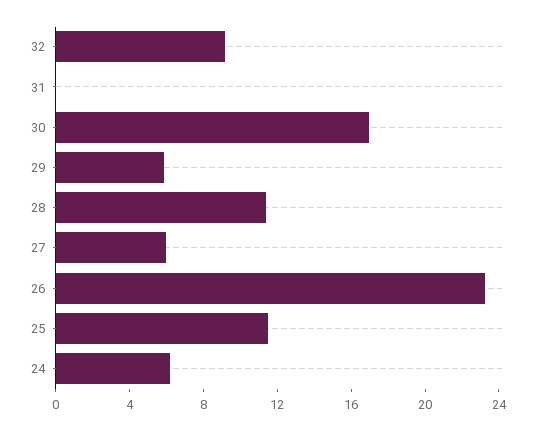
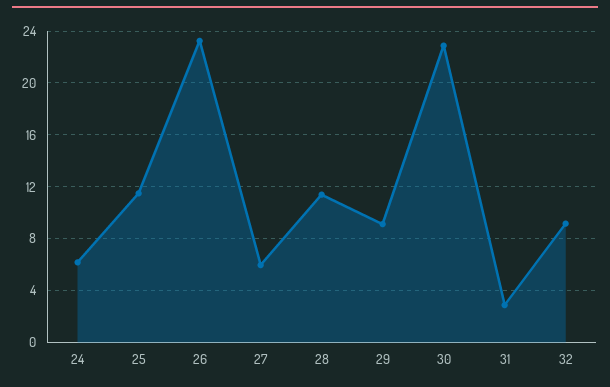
31: 0 -> 3
30: 17 -> 23
29: 6 -> 9

